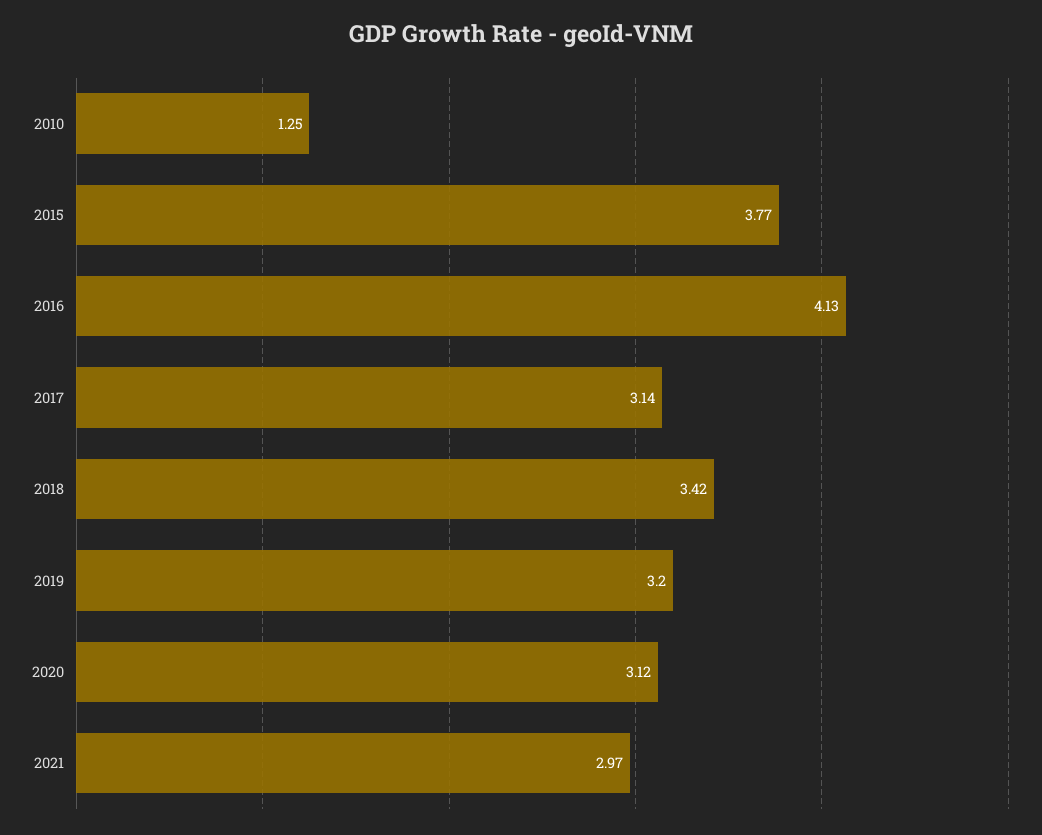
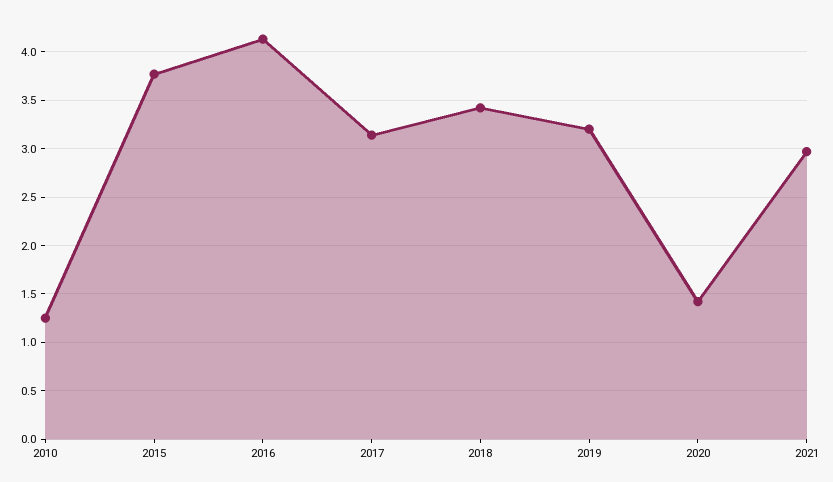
2020: 3.12 -> 1.4

